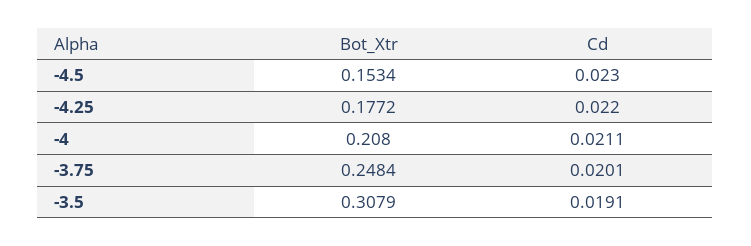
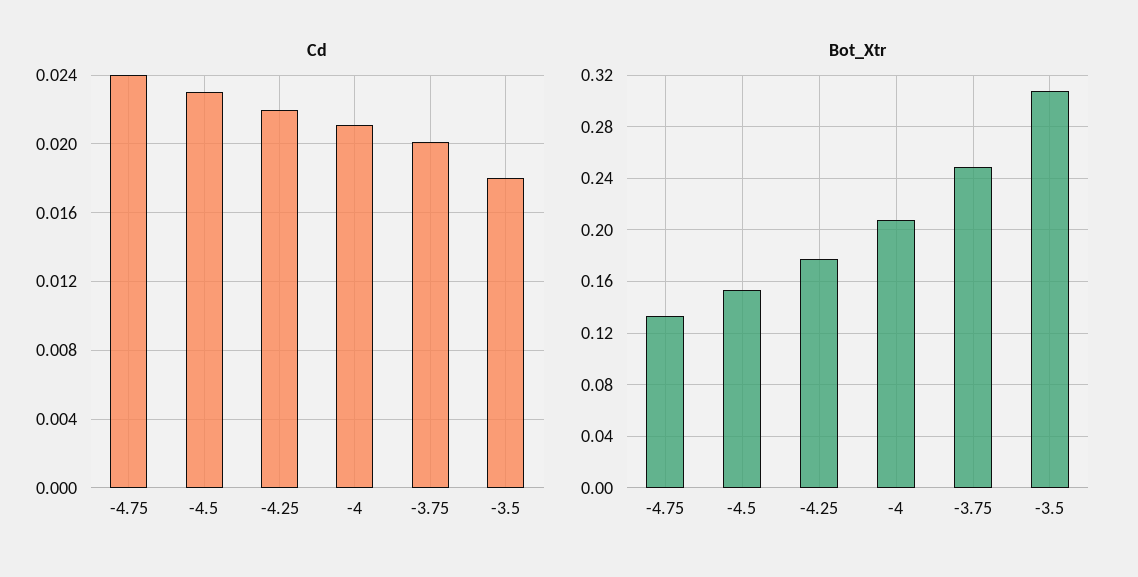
Cd, -3.5: 0.0191 -> 0.018
Cd, -4.75: none -> 0.024
Bot_Xtr, -4.75: none -> 0.135

